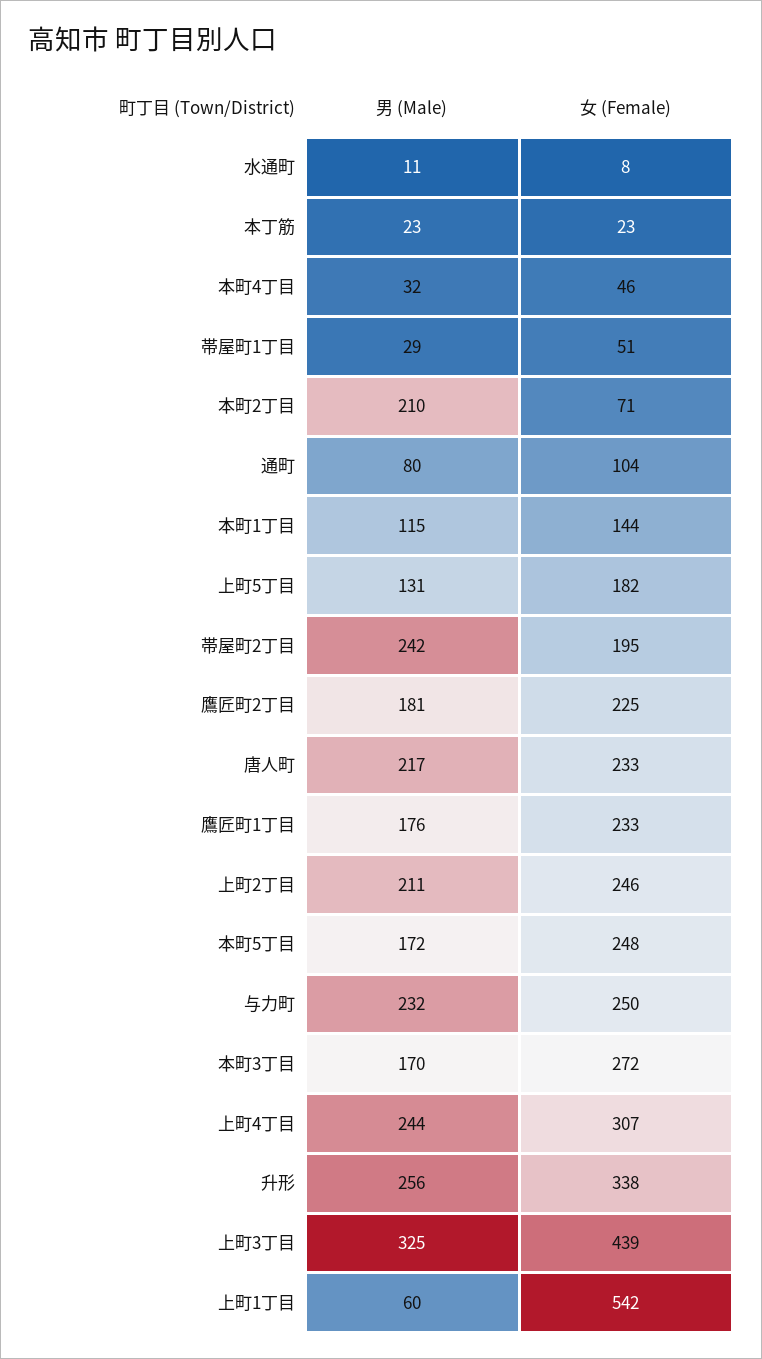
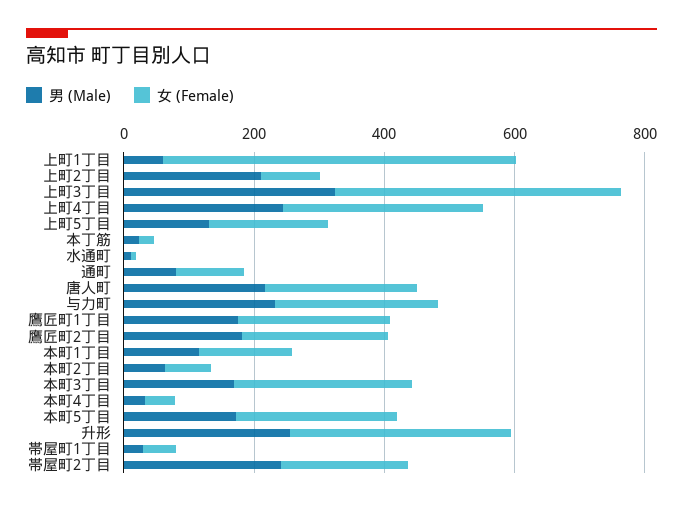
男 (Male), 本町2丁目: 210 -> 50
女 (Female), 上町2丁目: 246 -> 100

